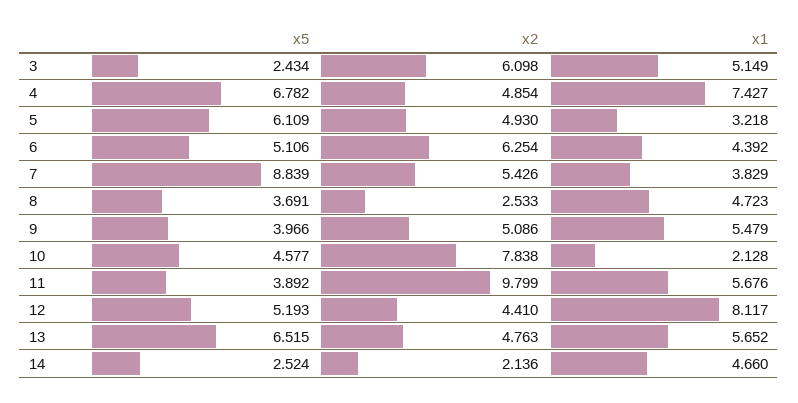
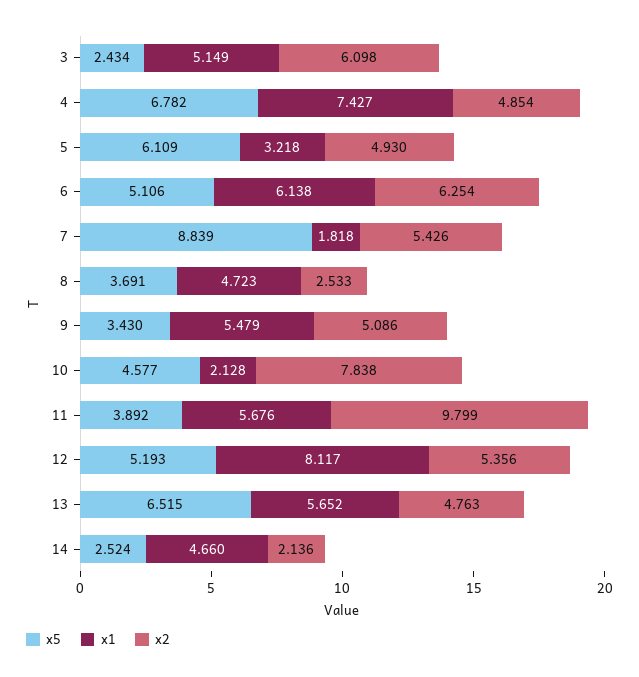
x1, 6: 4.392 -> 6.138
x1, 7: 3.829 -> 1.818
x5, 9: 3.966 -> 3.43
x2, 12: 4.41 -> 5.356

